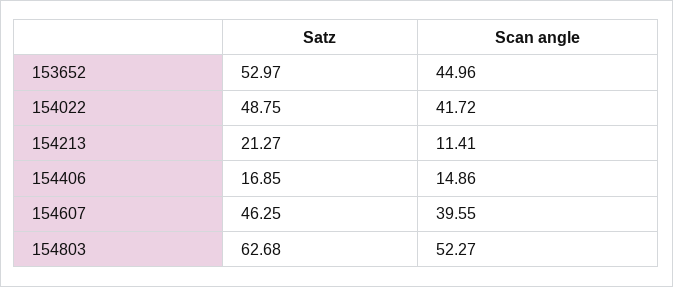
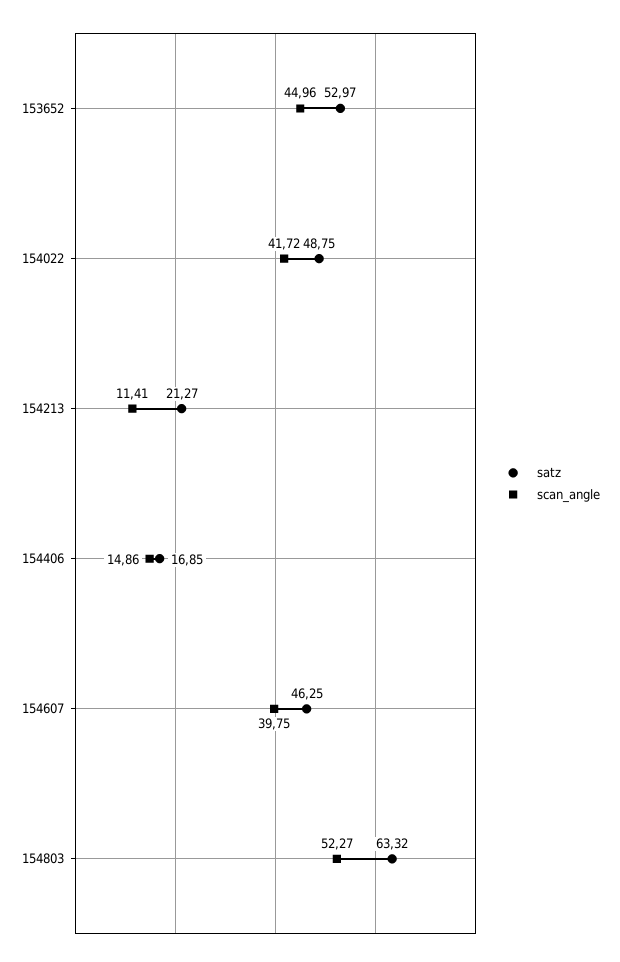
Scan angle, 154607: 39.55 -> 39.75
Satz, 154803: 62.68 -> 63.32

